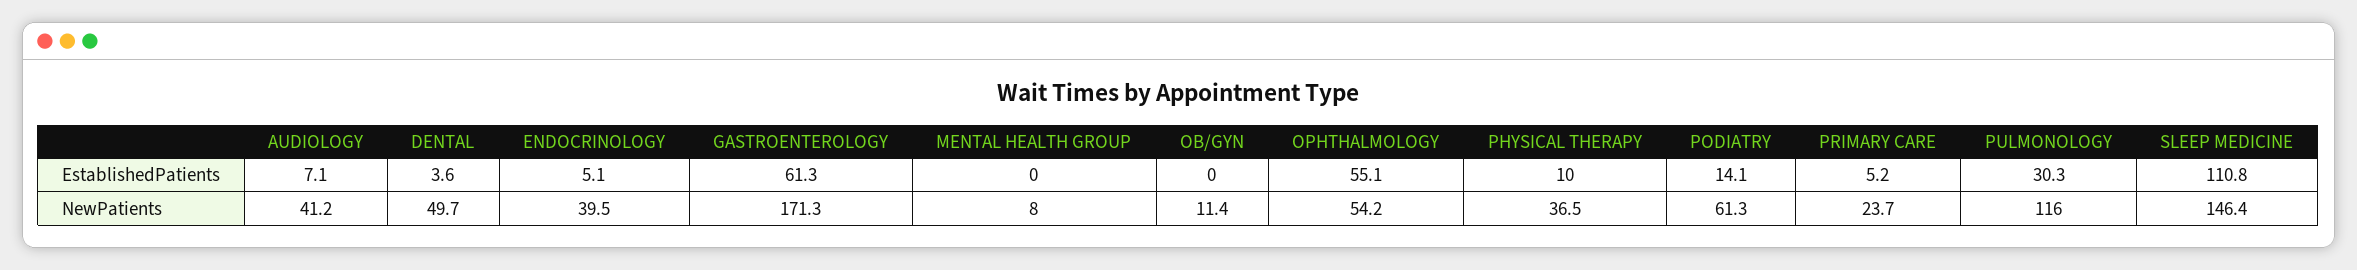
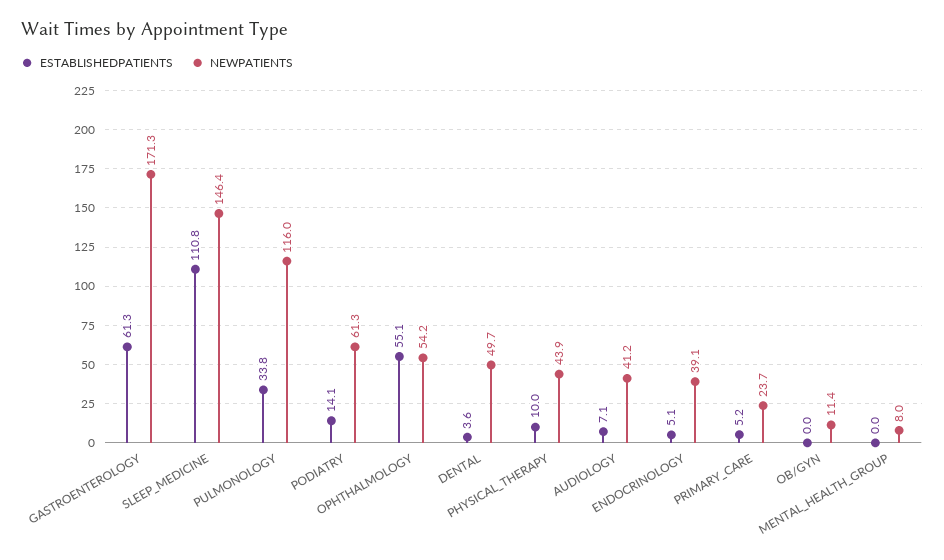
EstablishedPatients, PULMONOLOGY: 30.3 -> 33.8
NewPatients, ENDOCRINOLOGY: 39.5 -> 39.1
NewPatients, PHYSICAL THERAPY: 36.5 -> 43.9

